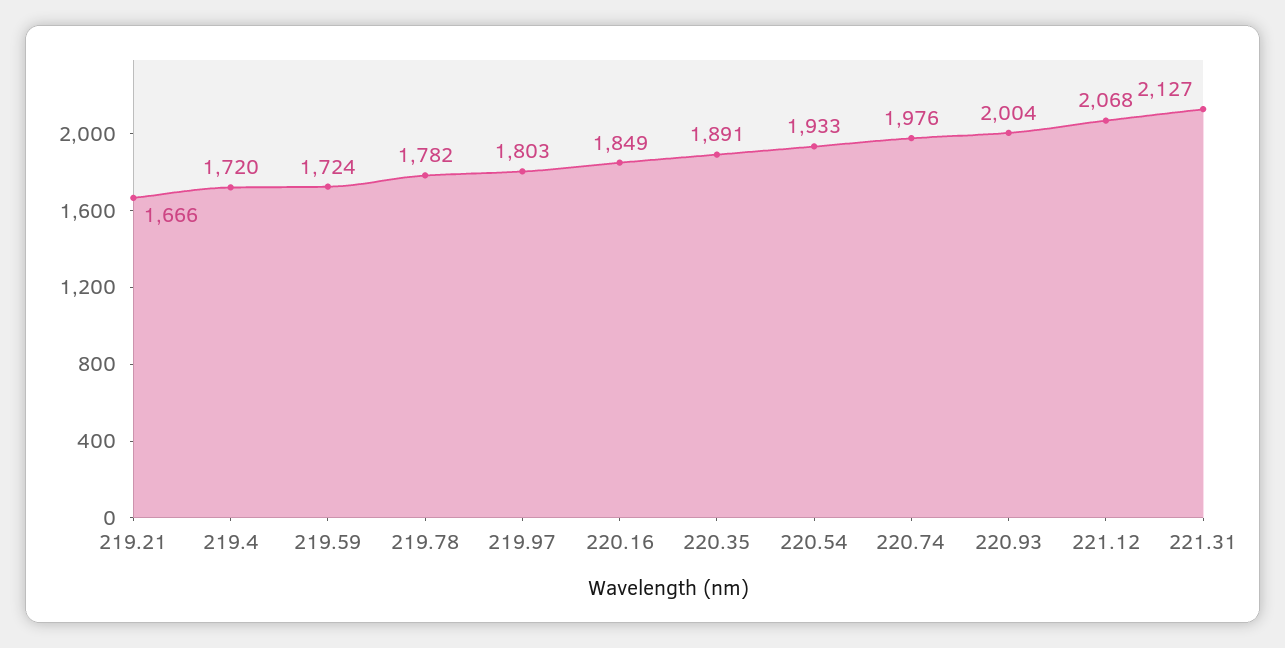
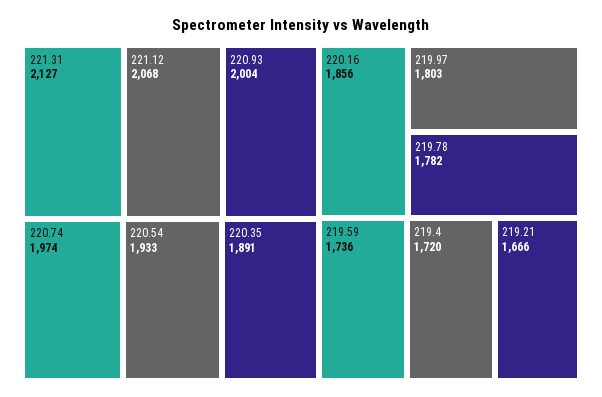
219.59: 1724 -> 1736
220.16: 1849 -> 1856
220.74: 1976 -> 1974

